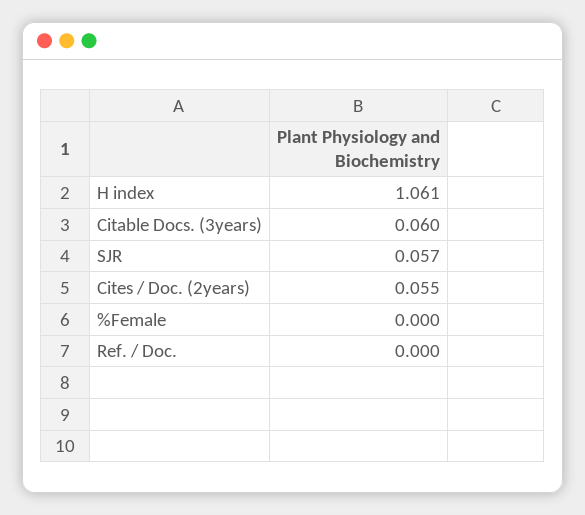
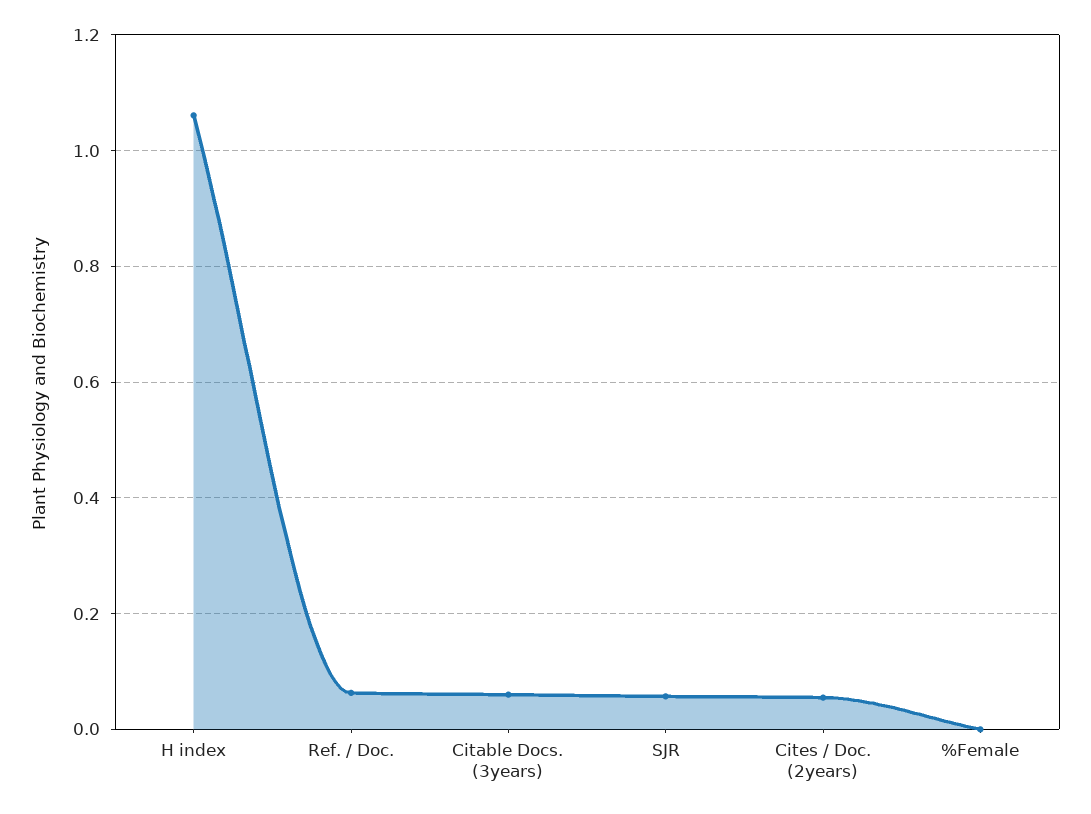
Ref. / Doc.: 0 -> 0.06

